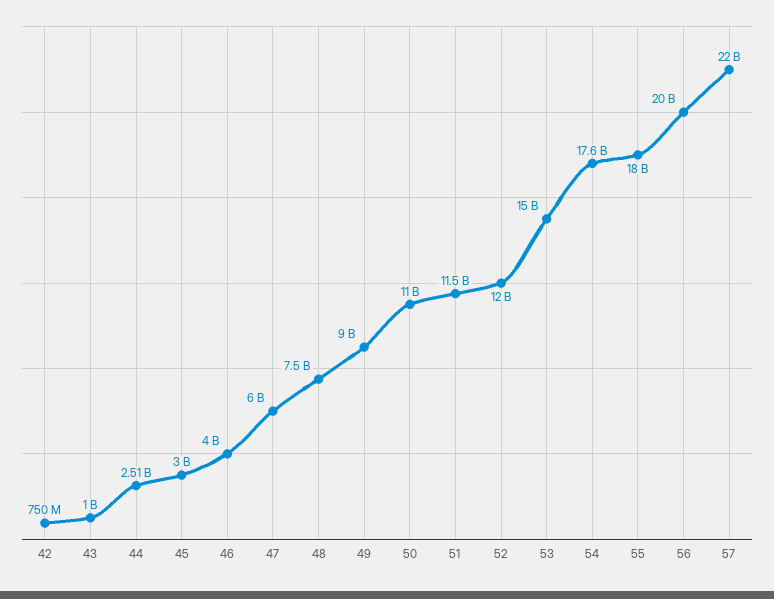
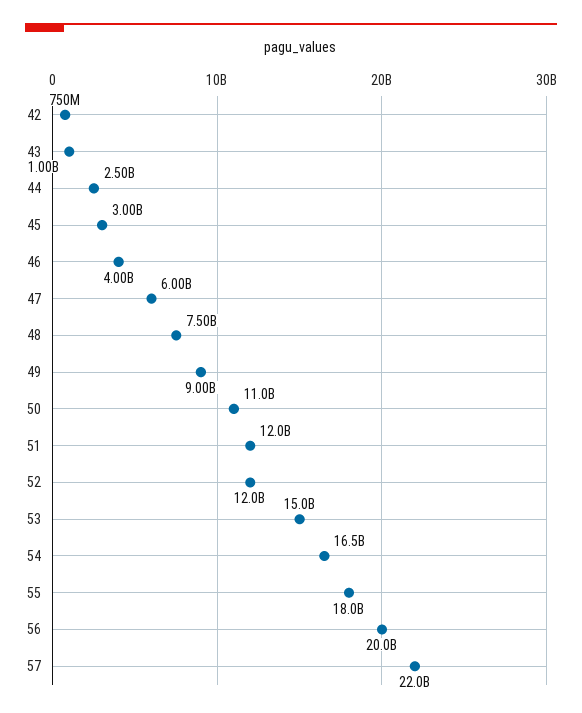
44: 2510000000 -> 2500000000
51: 11500000000 -> 12000000000
54: 17600000000 -> 16500000000

